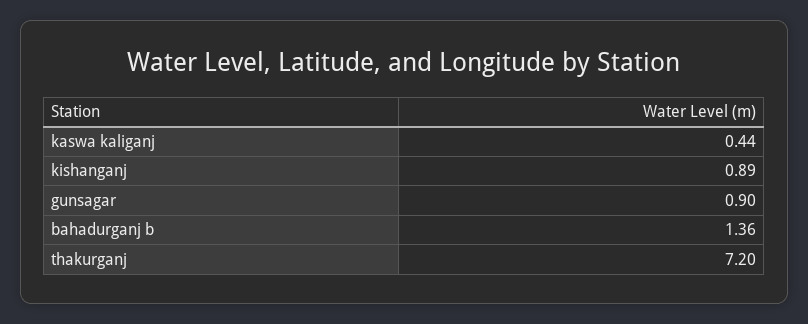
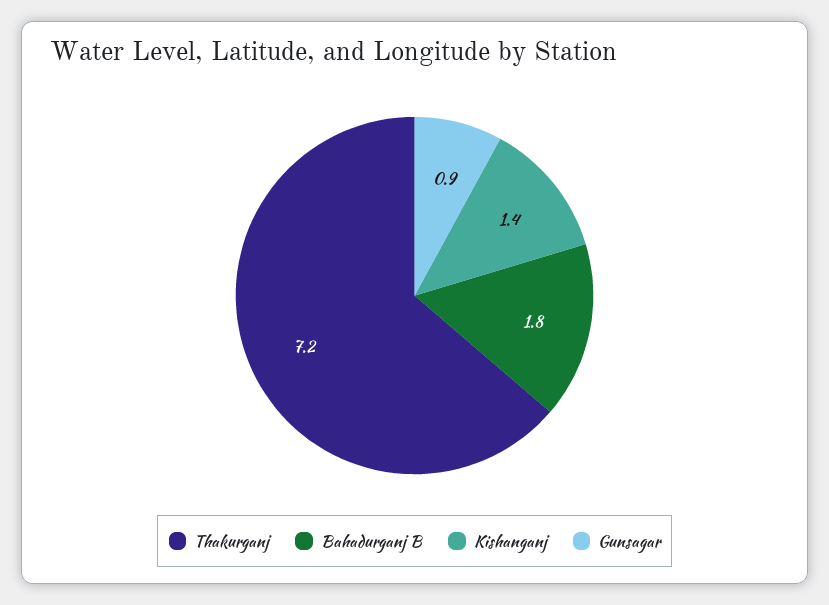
kaswa kaliganj: 0.44 -> none
kishanganj: 0.89 -> 1.4
bahadurganj b: 1.36 -> 1.8

